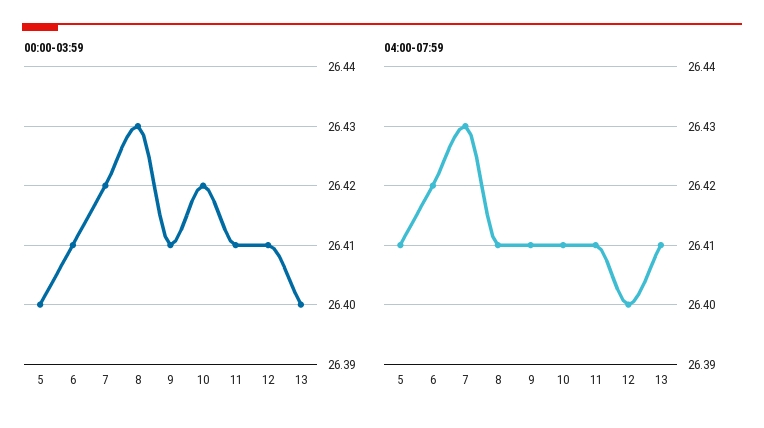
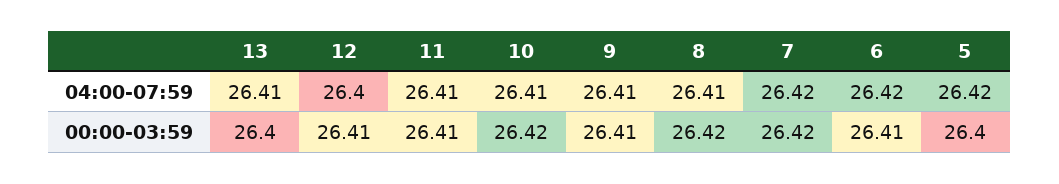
00:00-03:59, 8: 26.43 -> 26.42
04:00-07:59, 5: 26.41 -> 26.42
04:00-07:59, 7: 26.43 -> 26.42

